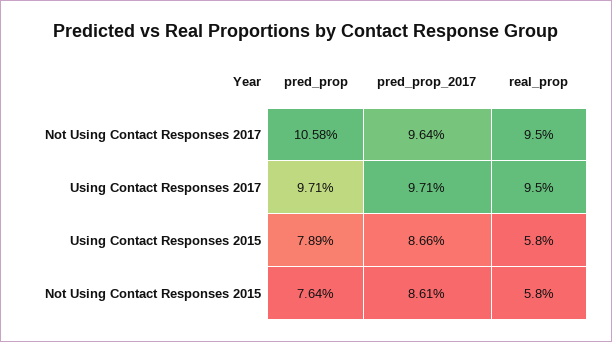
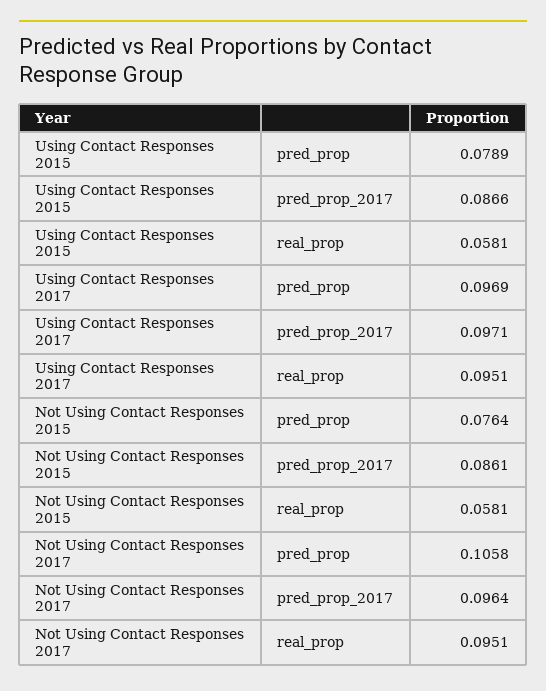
pred_prop, Using Contact Responses 2017: 0.0971 -> 0.0969

